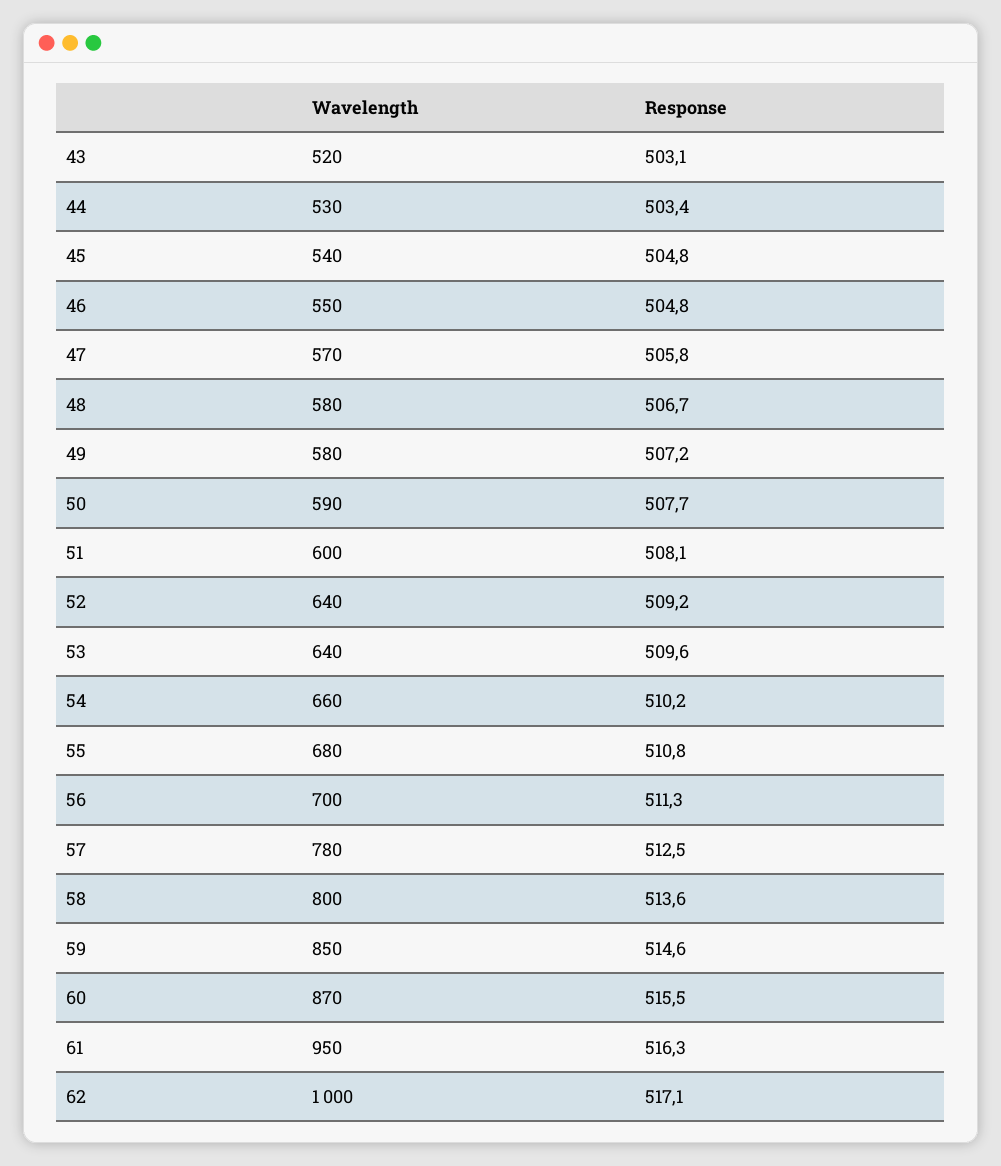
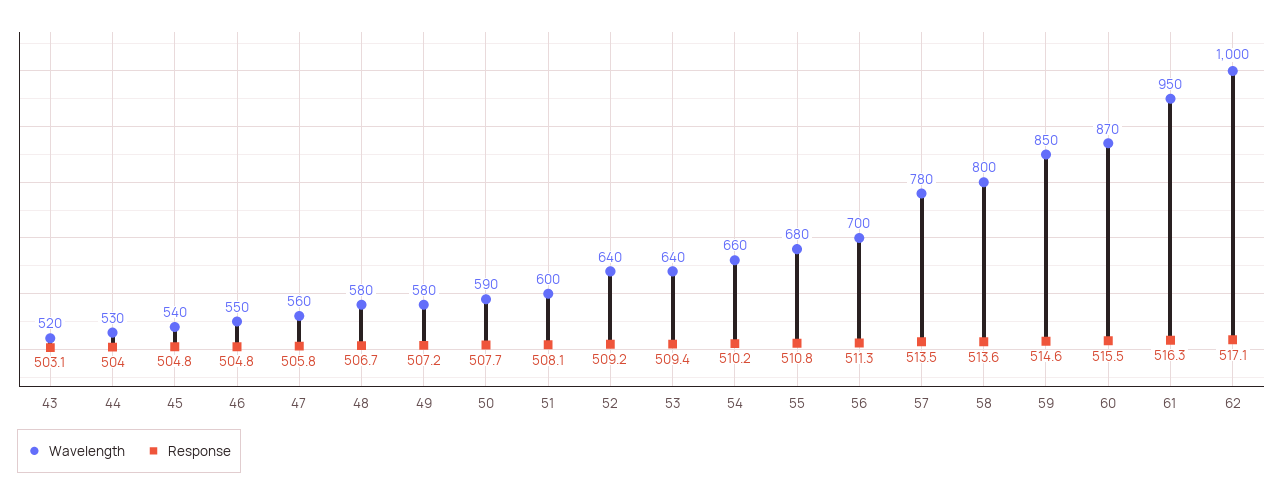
Response, 44: 503.4 -> 504
Wavelength, 47: 570 -> 560
Response, 53: 509.6 -> 509.4
Response, 57: 512.5 -> 513.5

